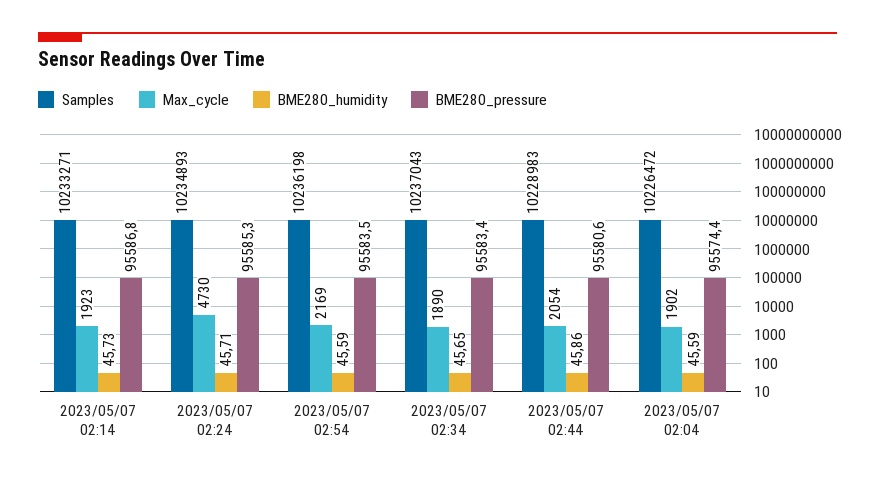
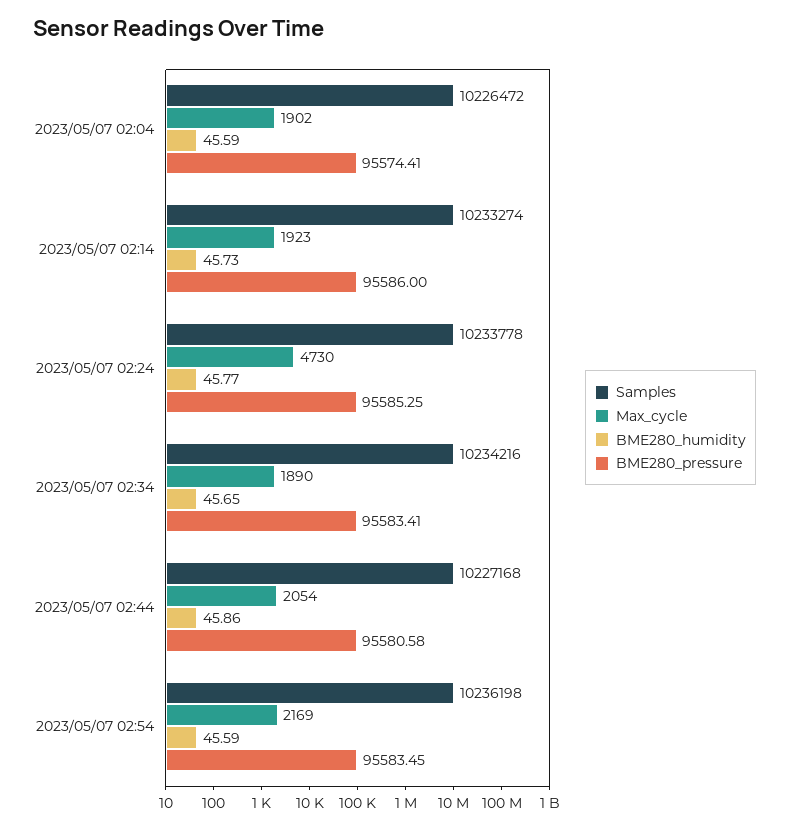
Samples, 2023/05/07 02:14: 10233271 -> 10233274
BME280_pressure, 2023/05/07 02:14: 95586.8 -> 95586
Samples, 2023/05/07 02:24: 10234893 -> 10233778
BME280_humidity, 2023/05/07 02:24: 45.71 -> 45.77
Samples, 2023/05/07 02:34: 10237043 -> 10234216
Samples, 2023/05/07 02:44: 10228983 -> 10227168

